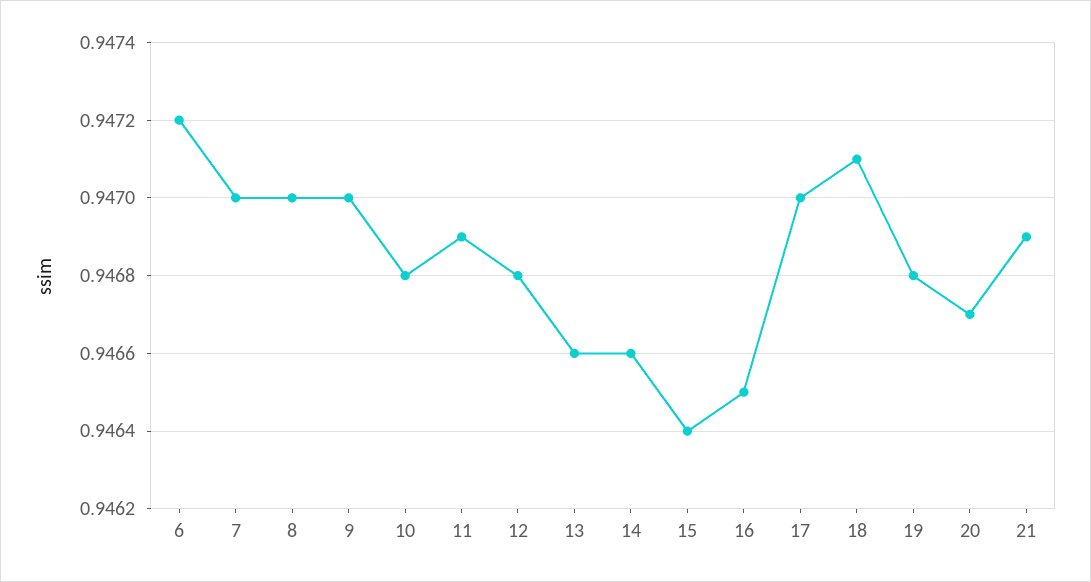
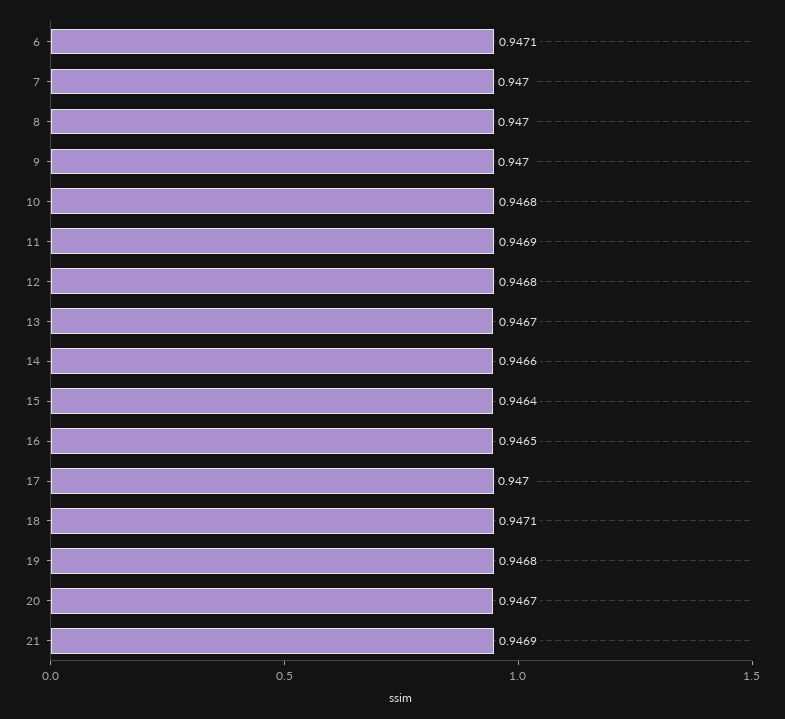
6: 0.9472 -> 0.9471
13: 0.9466 -> 0.9467

